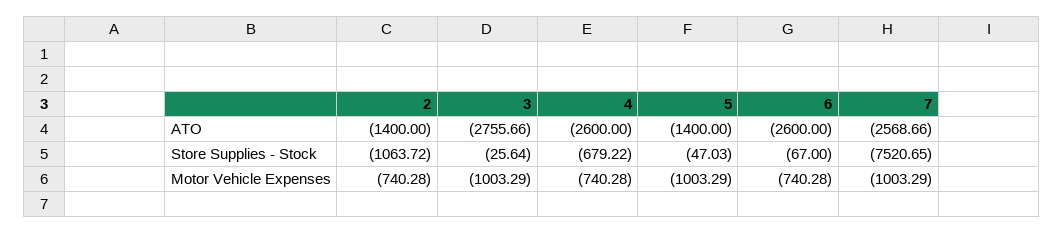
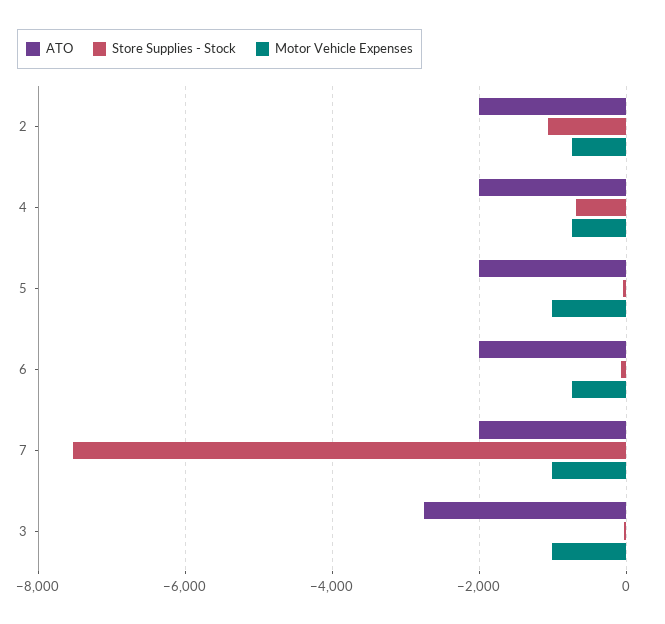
ATO, 2: -1400 -> -2000
ATO, 4: -2600 -> -2000
ATO, 5: -1400 -> -2000
ATO, 6: -2600 -> -2000
ATO, 7: -2568.66 -> -2000

